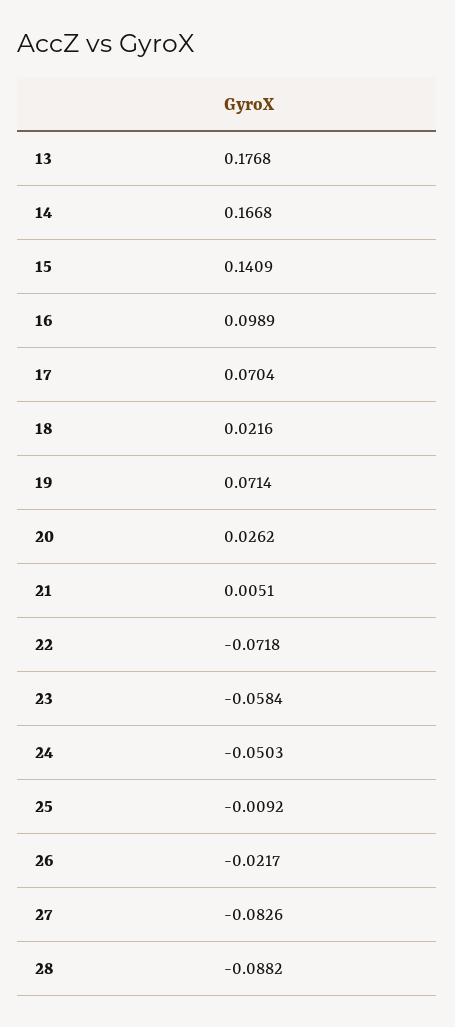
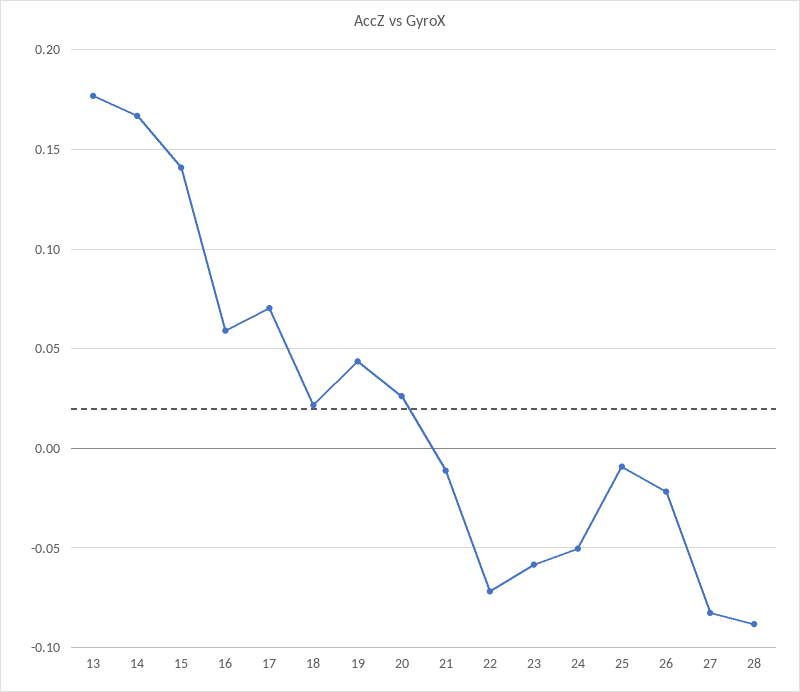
16: 0.0989 -> 0.06
19: 0.0714 -> 0.045
21: 0.0051 -> -0.01

